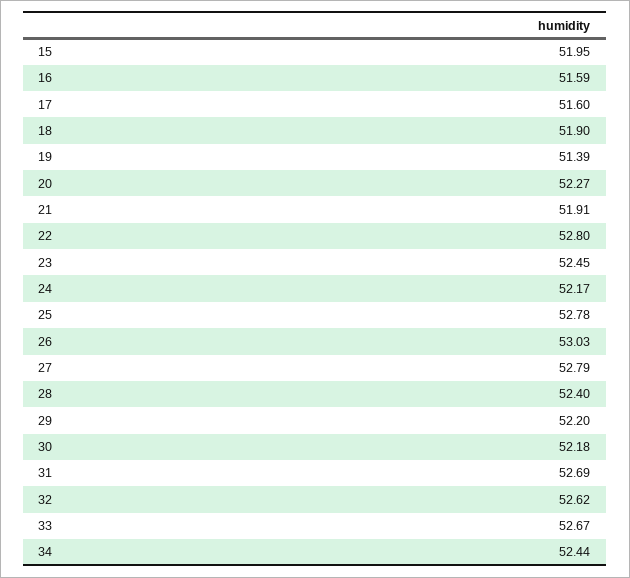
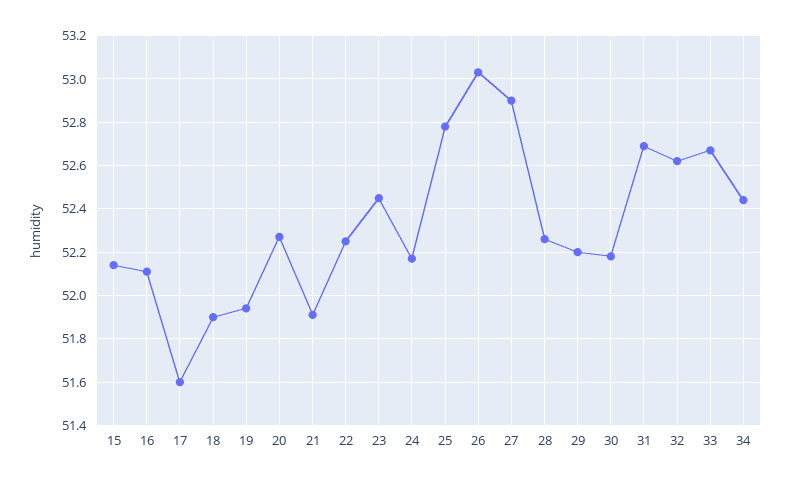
15: 51.95 -> 52.15
16: 51.59 -> 52.1
19: 51.39 -> 51.95
22: 52.8 -> 52.25
27: 52.79 -> 52.9
28: 52.4 -> 52.25

